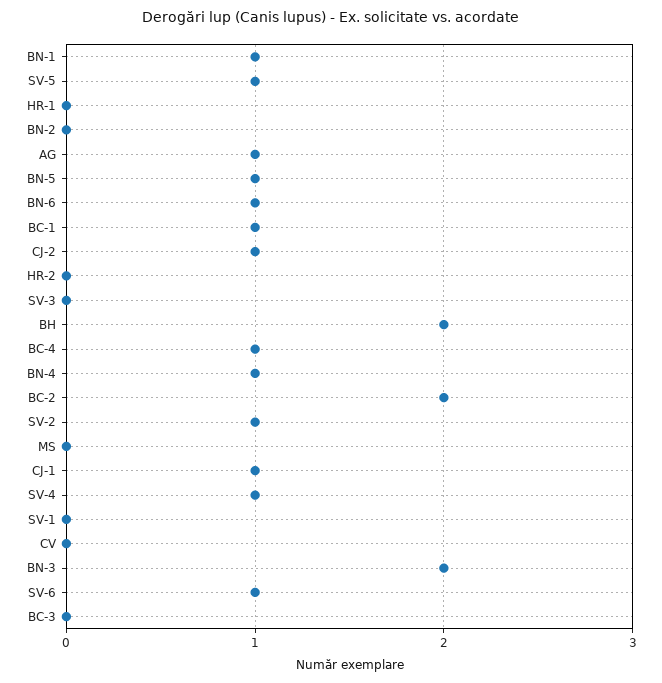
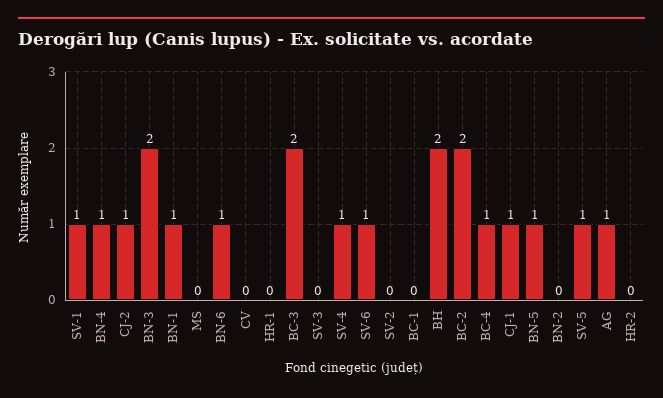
BC-1: 1 -> 0
SV-2: 1 -> 0
SV-1: 0 -> 1
BC-3: 0 -> 2

